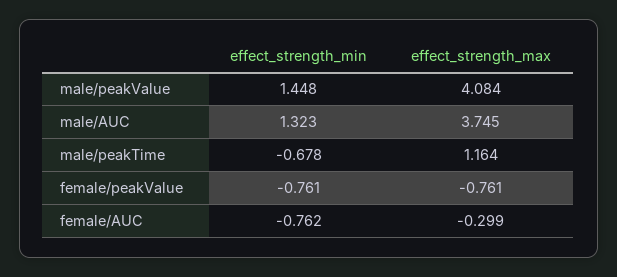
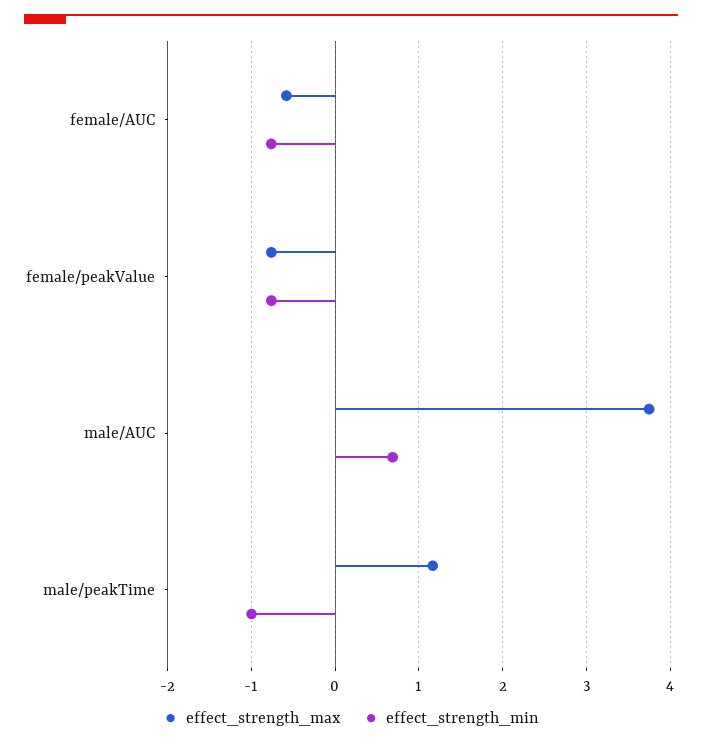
effect_strength_min, male/peakValue: 1.448 -> none
effect_strength_max, male/peakValue: 4.084 -> none
effect_strength_min, male/AUC: 1.323 -> 0.7
effect_strength_min, male/peakTime: -0.678 -> -1
effect_strength_max, female/AUC: -0.299 -> -0.6

